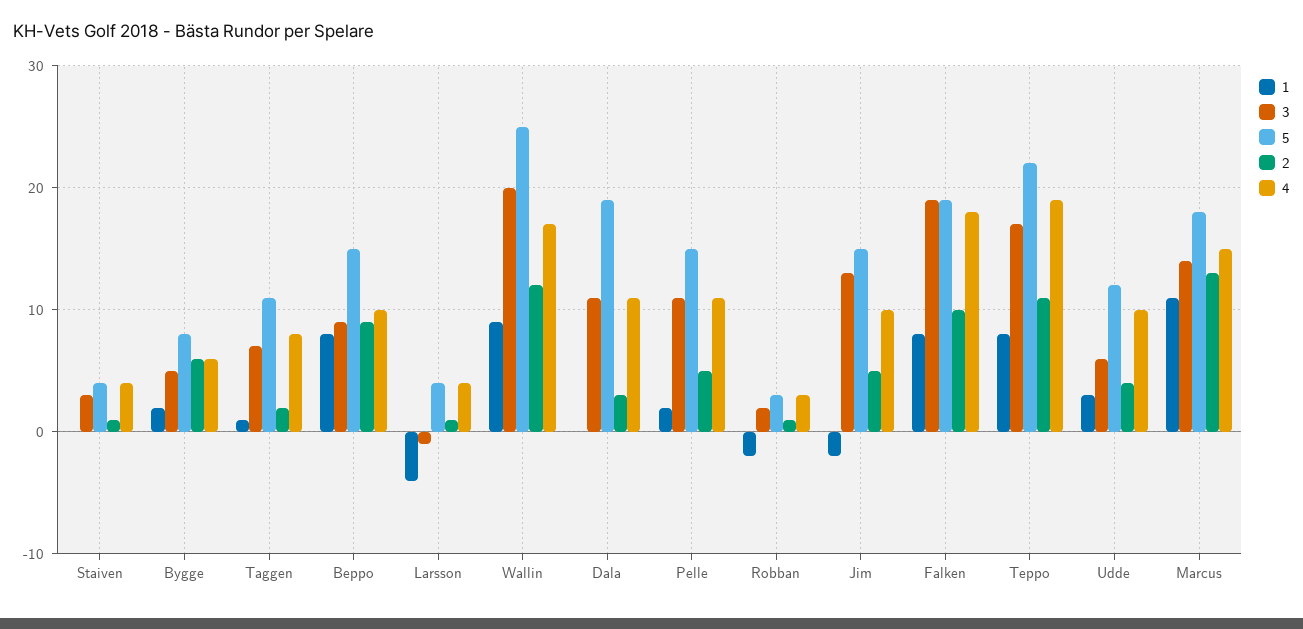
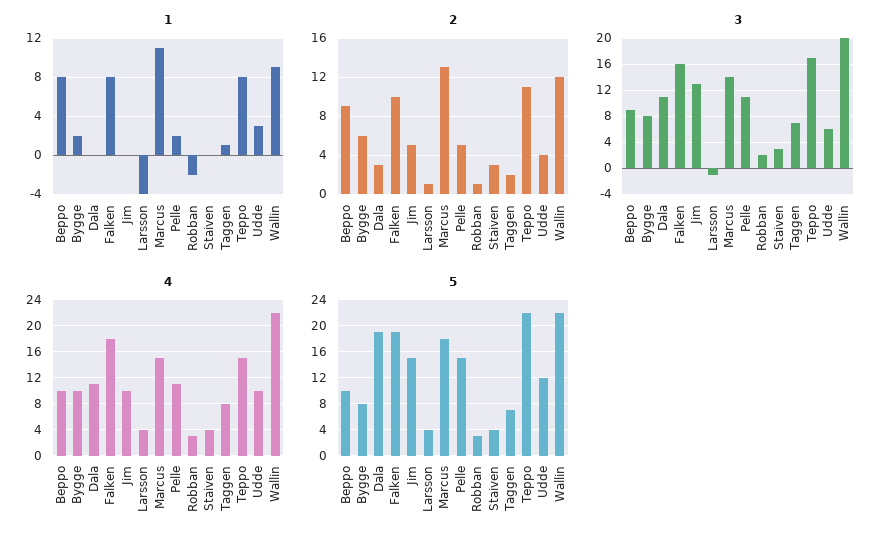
2, Staiven: 1 -> 3
3, Bygge: 5 -> 8
4, Bygge: 6 -> 10
5, Taggen: 11 -> 7
5, Beppo: 15 -> 10
5, Wallin: 25 -> 22
4, Wallin: 17 -> 22
1, Jim: -2 -> 0
3, Falken: 19 -> 16
4, Teppo: 19 -> 15

